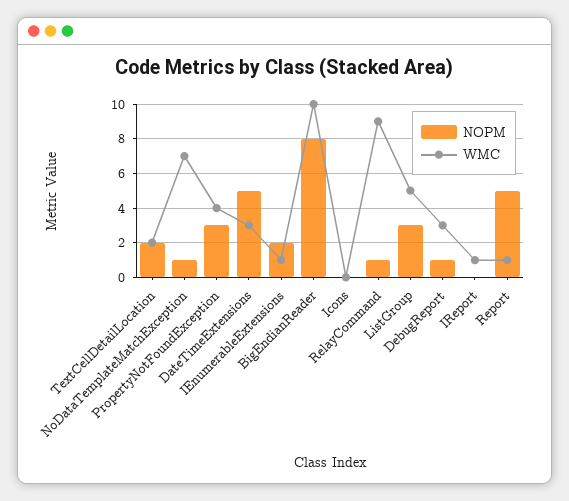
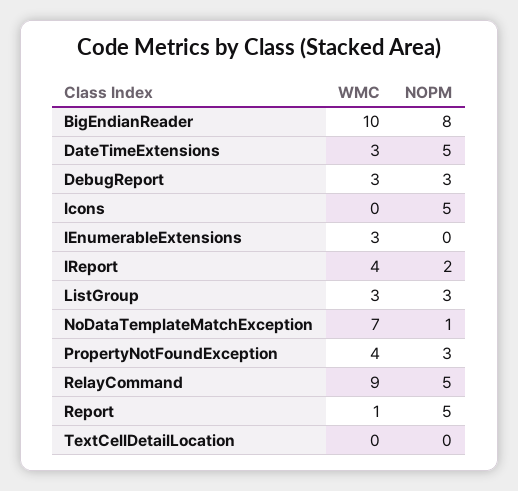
NOPM, TextCellDetailLocation: 2 -> 0
WMC, TextCellDetailLocation: 2 -> 0
NOPM, IEnumerableExtensions: 2 -> 0
WMC, IEnumerableExtensions: 1 -> 3
NOPM, Icons: 0 -> 5
NOPM, RelayCommand: 1 -> 5
WMC, ListGroup: 5 -> 3
NOPM, DebugReport: 1 -> 3
NOPM, IReport: 0 -> 2
WMC, IReport: 1 -> 4

